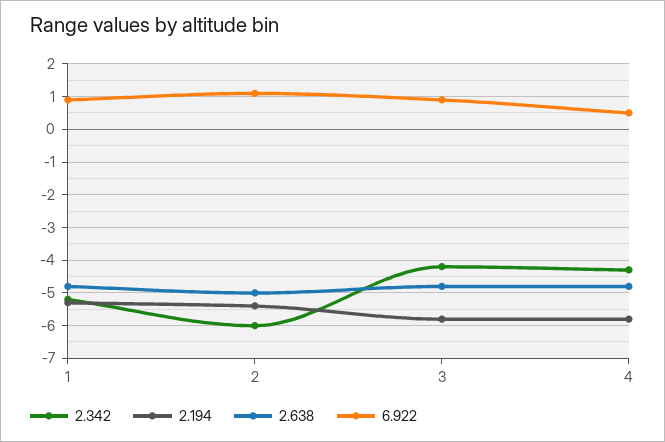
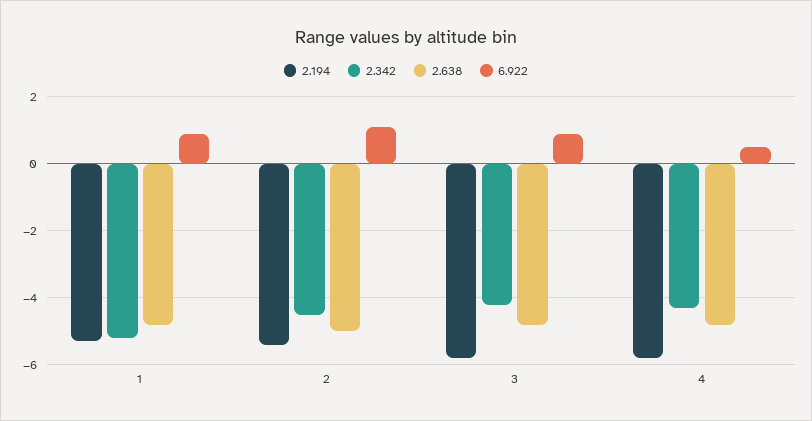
2.342, 2: -6 -> -4.5

